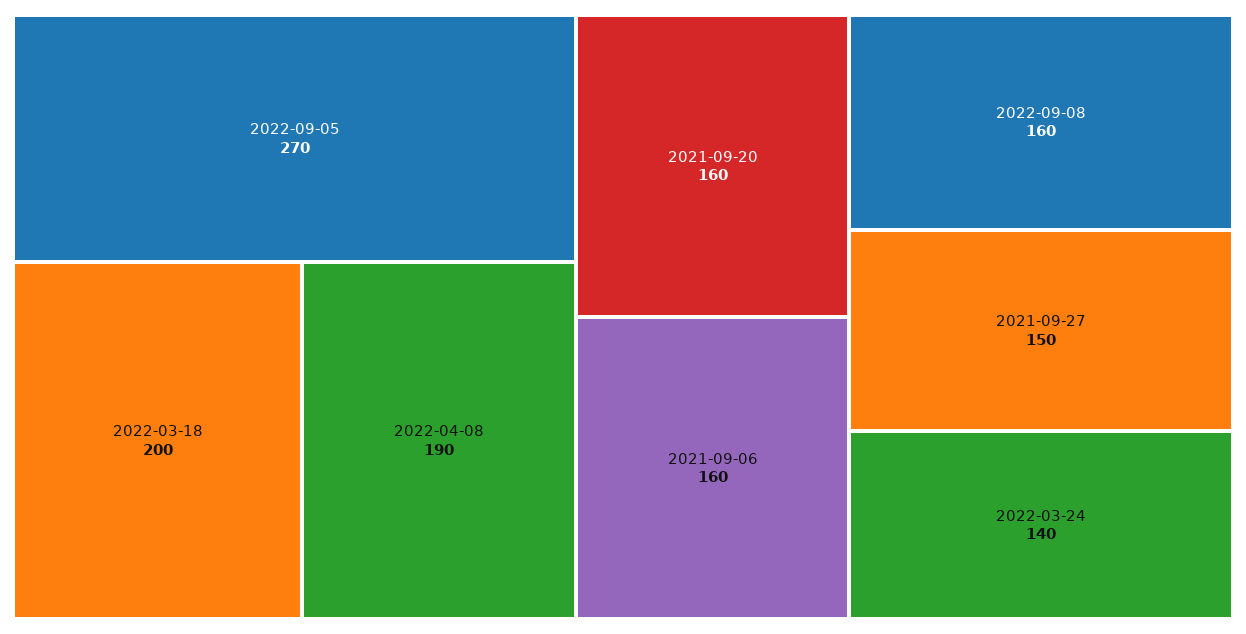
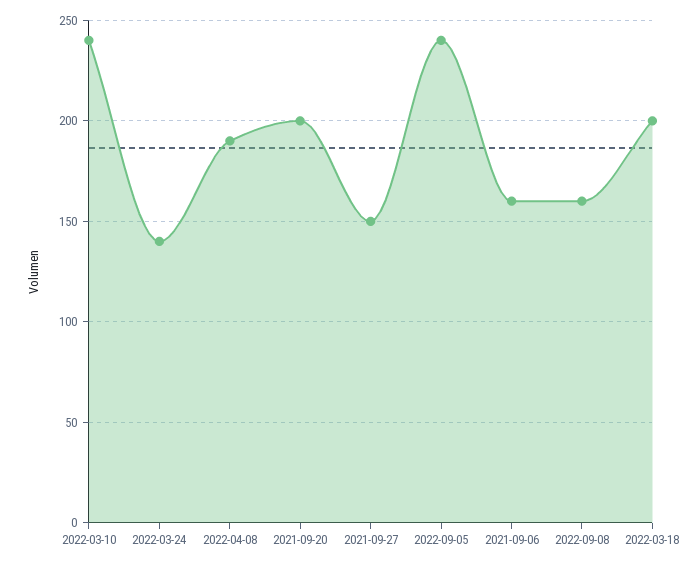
2022-09-05: 270 -> 240
2021-09-20: 160 -> 200
2022-03-10: none -> 240

